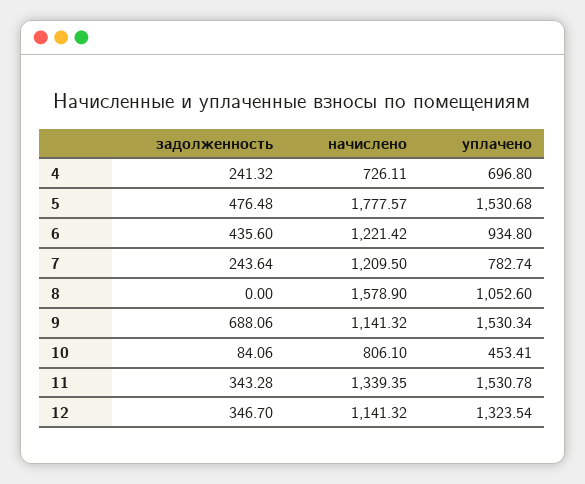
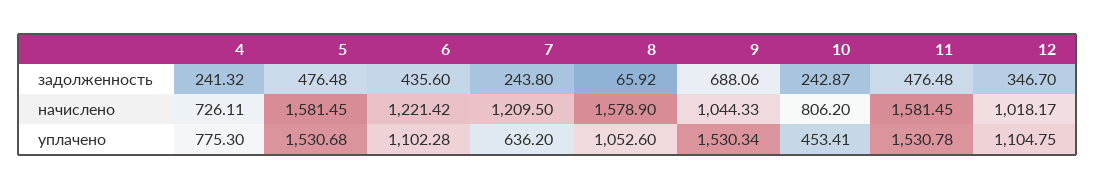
уплачено, 4: 696.8 -> 775.3
начислено, 5: 1777.57 -> 1581.45
уплачено, 6: 934.8 -> 1102.28
задолженность, 7: 243.64 -> 243.8
уплачено, 7: 782.74 -> 636.2
задолженность, 8: 0 -> 65.92
начислено, 9: 1141.32 -> 1044.33
задолженность, 10: 84.06 -> 242.87
начислено, 10: 806.1 -> 806.2
задолженность, 11: 343.28 -> 476.48
начислено, 11: 1339.35 -> 1581.45
начислено, 12: 1141.32 -> 1018.17
уплачено, 12: 1323.54 -> 1104.75

